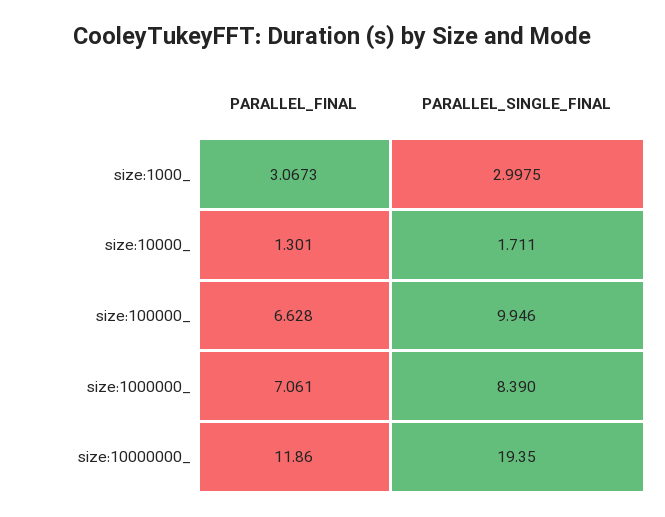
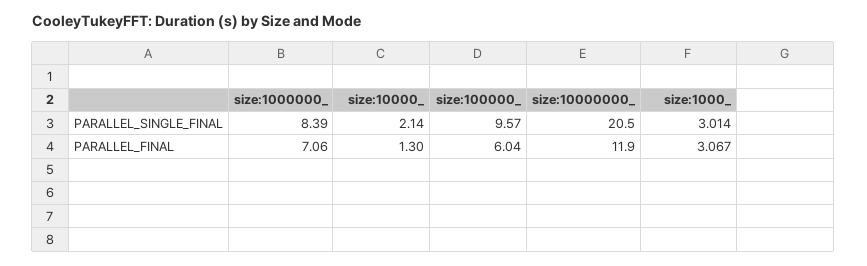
PARALLEL_SINGLE_FINAL, size:1000_: 2.9975 -> 3.014
PARALLEL_SINGLE_FINAL, size:10000_: 1.711 -> 2.14
PARALLEL_FINAL, size:100000_: 6.628 -> 6.04
PARALLEL_SINGLE_FINAL, size:100000_: 9.946 -> 9.57
PARALLEL_SINGLE_FINAL, size:10000000_: 19.35 -> 20.5

